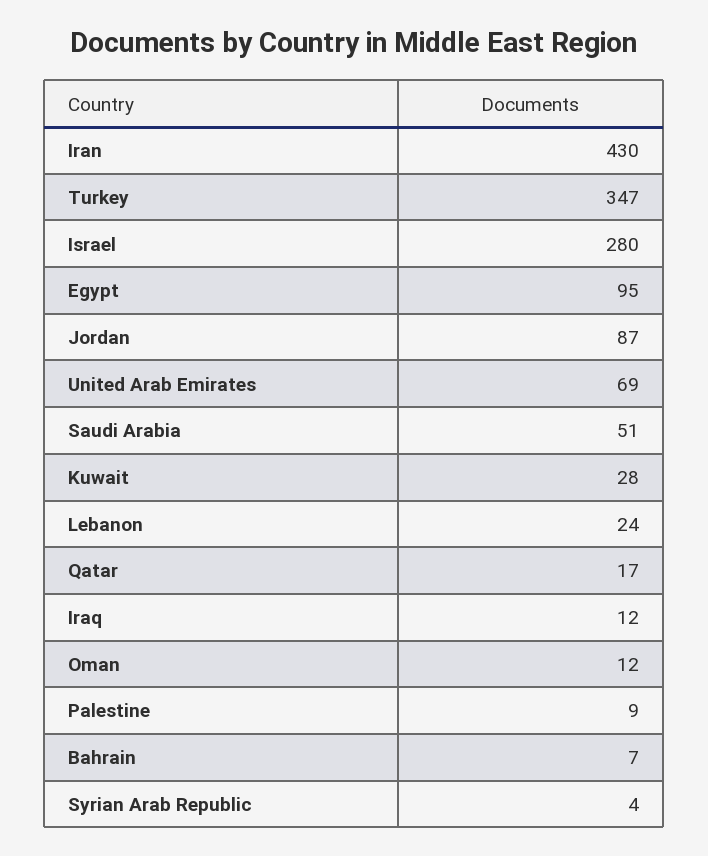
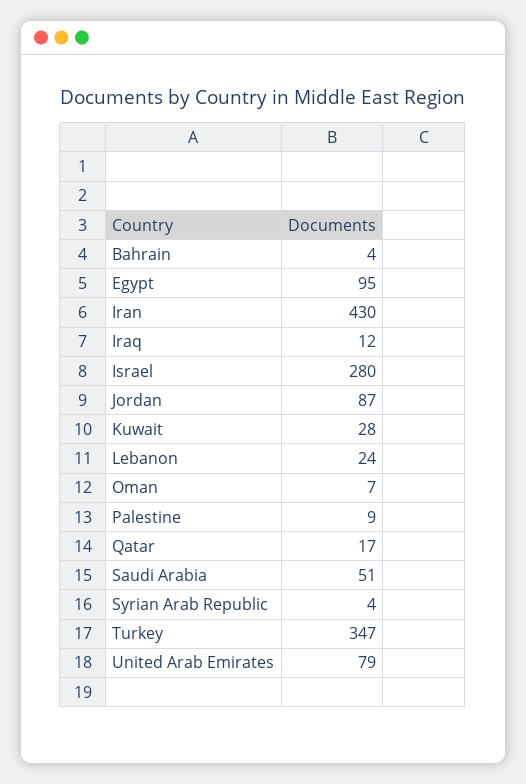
United Arab Emirates: 69 -> 79
Oman: 12 -> 7
Bahrain: 7 -> 4

